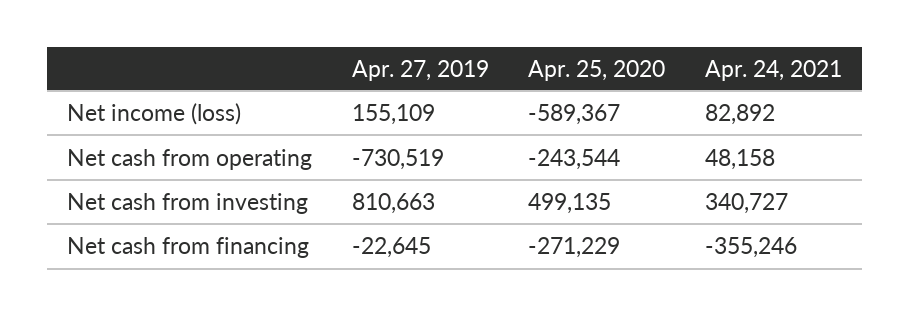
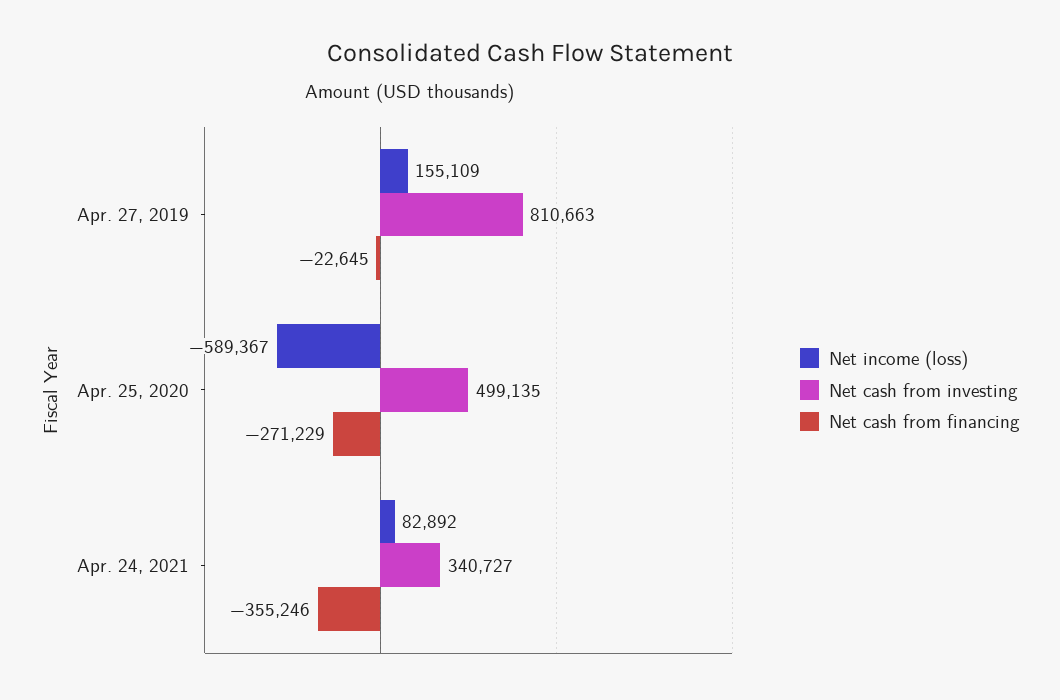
Net cash from operating, Apr. 27, 2019: -730519 -> none
Net cash from operating, Apr. 25, 2020: -243544 -> none
Net cash from operating, Apr. 24, 2021: 48158 -> none

